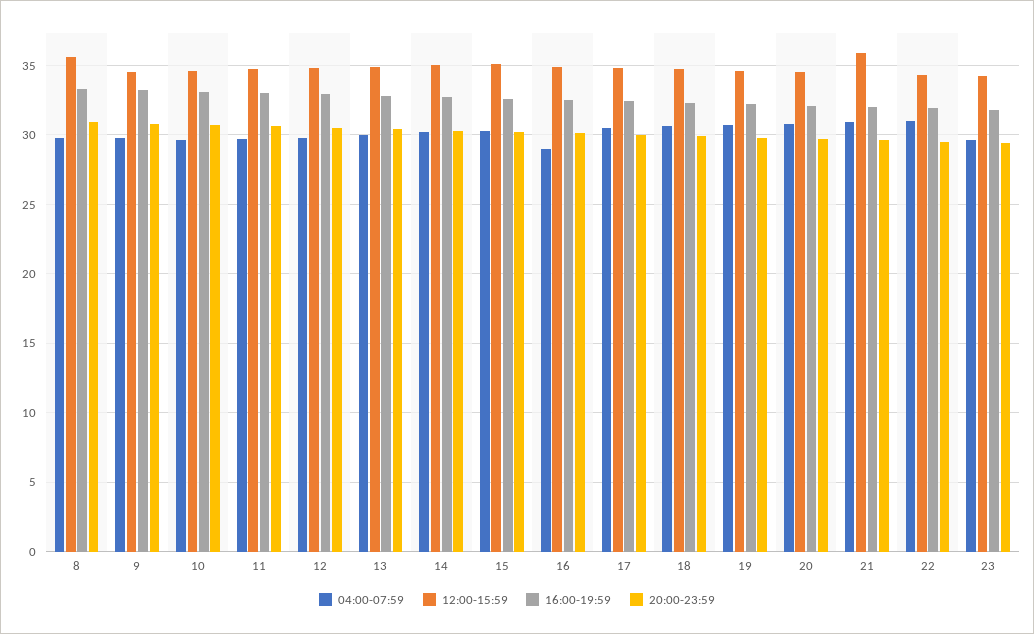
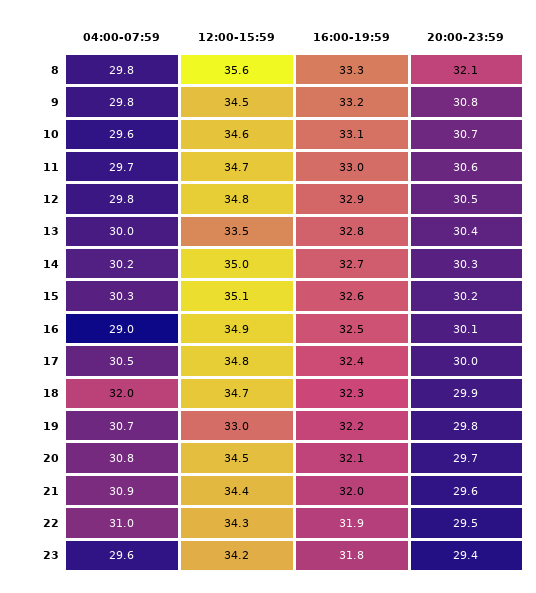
20:00-23:59, 8: 31 -> 32.1
12:00-15:59, 13: 35 -> 33.5
04:00-07:59, 18: 30.5 -> 32
12:00-15:59, 19: 34.5 -> 33
12:00-15:59, 21: 36 -> 34.4

